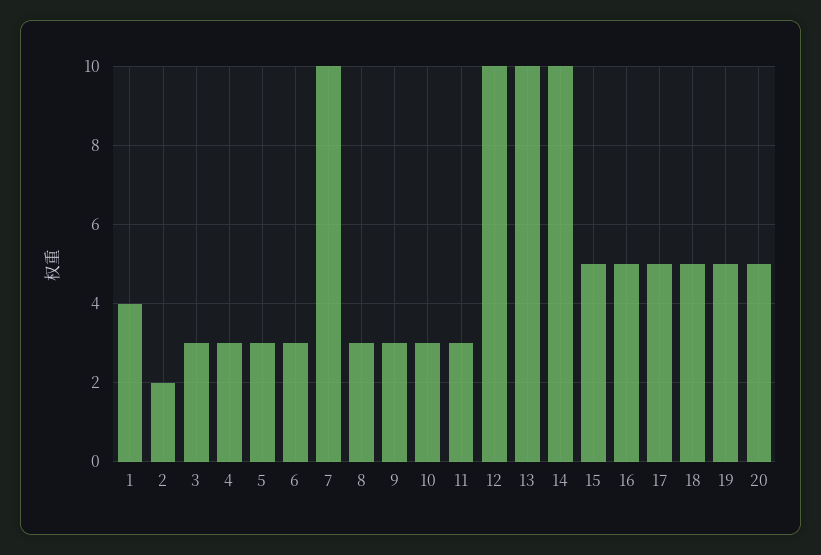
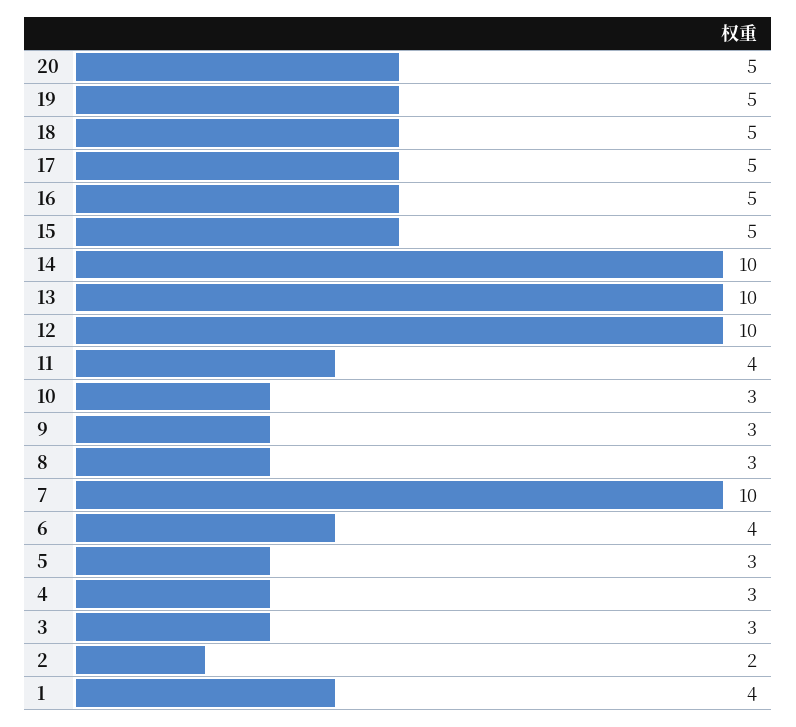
6: 3 -> 4
11: 3 -> 4

